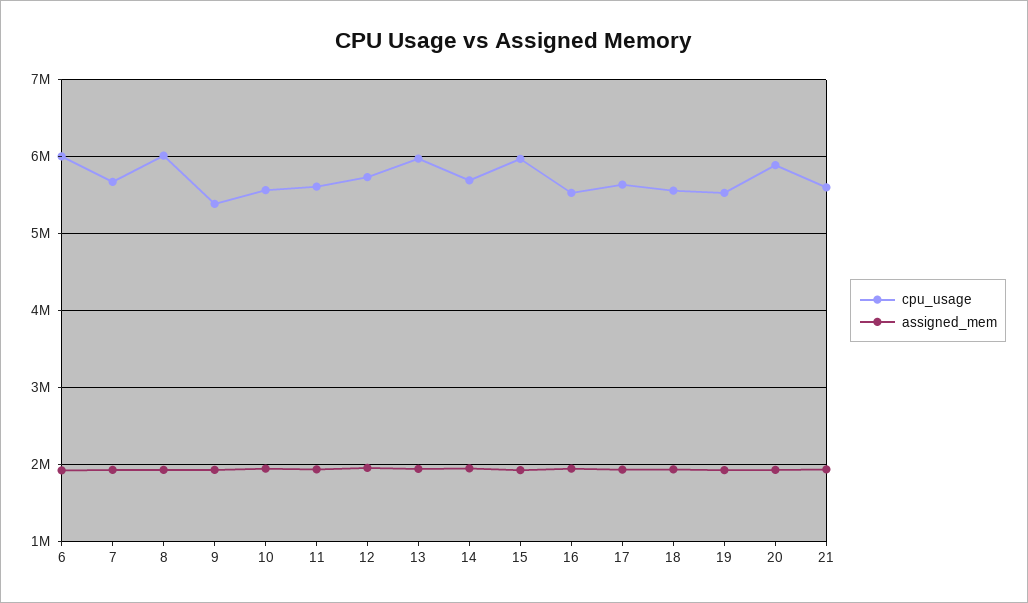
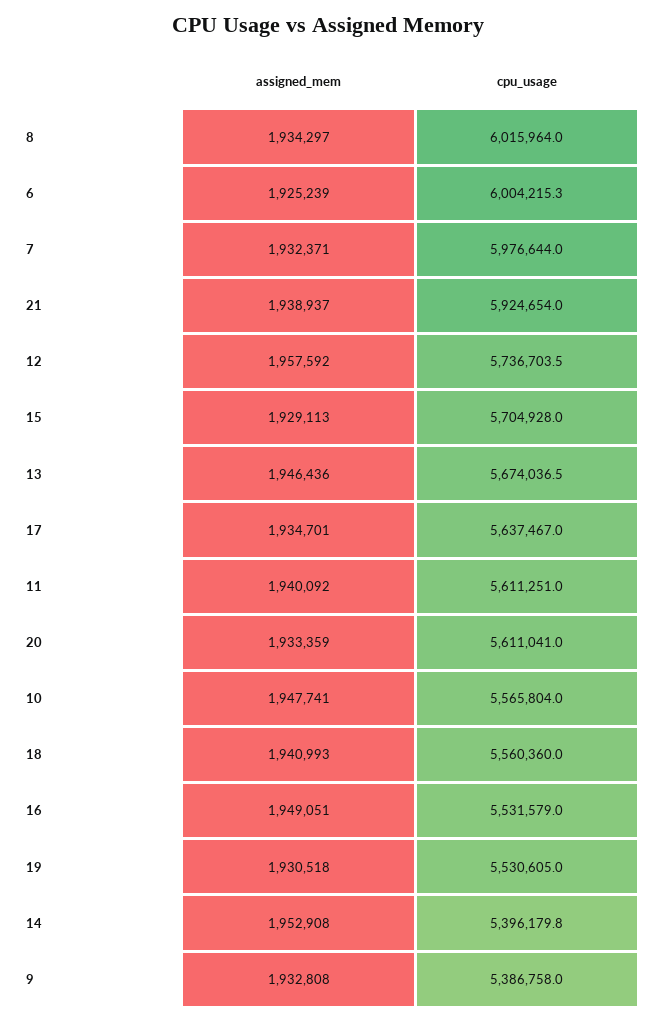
cpu_usage, 7: 5700000 -> 5976644
cpu_usage, 13: 6000000 -> 5674036.5
cpu_usage, 14: 5700000 -> 5396179.8
cpu_usage, 15: 6000000 -> 5704928
cpu_usage, 20: 5900000 -> 5611041
cpu_usage, 21: 5600000 -> 5924654

